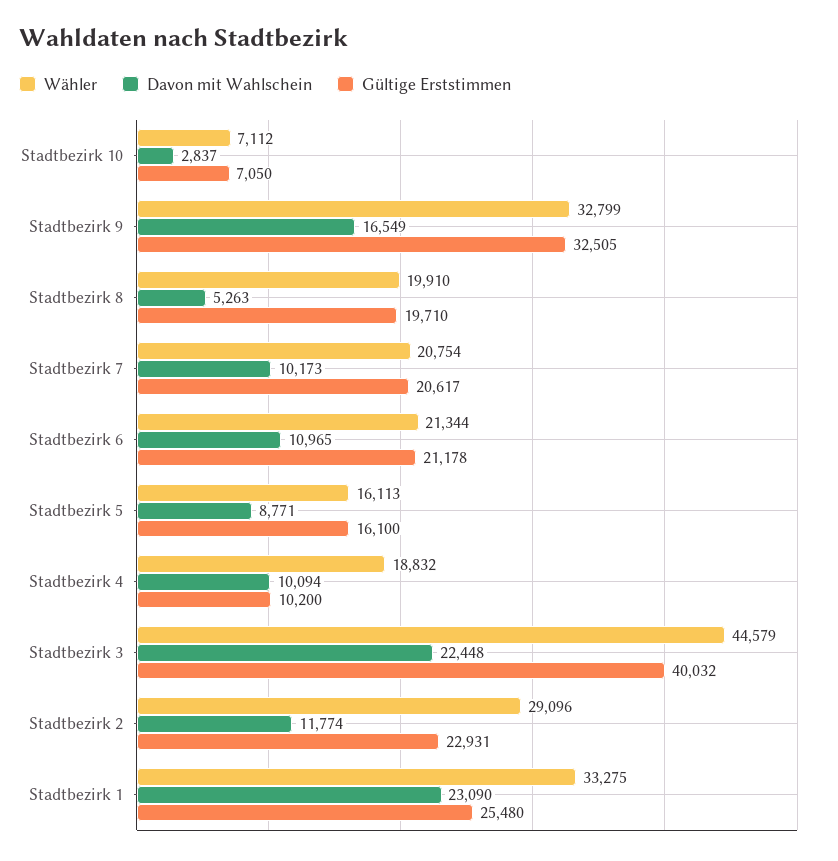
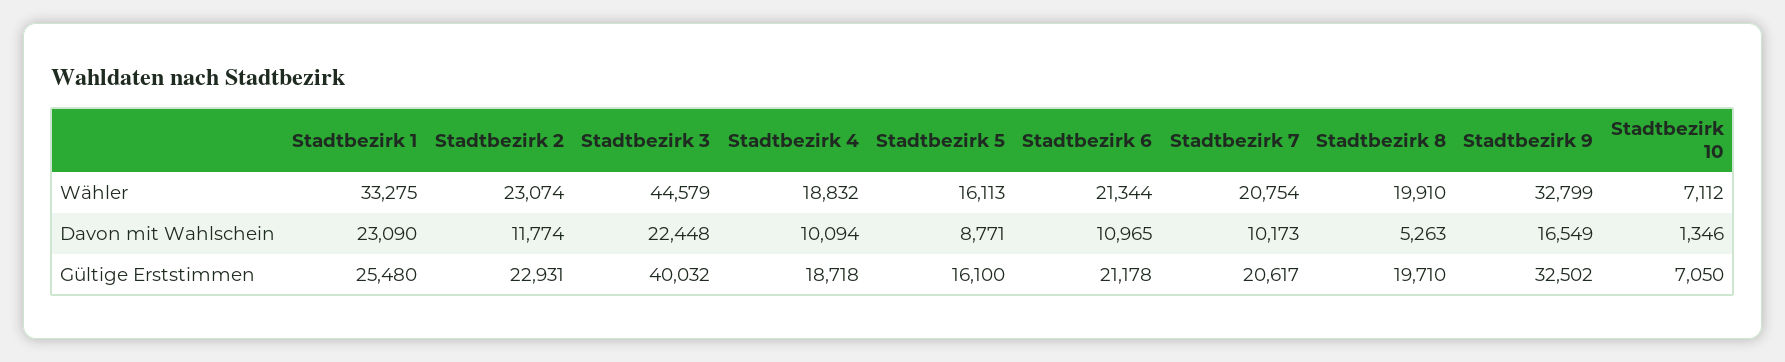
Davon mit Wahlschein, Stadtbezirk 10: 2837 -> 1346
Gültige Erststimmen, Stadtbezirk 9: 32505 -> 32502
Gültige Erststimmen, Stadtbezirk 4: 10200 -> 18718
Wähler, Stadtbezirk 2: 29096 -> 23074

